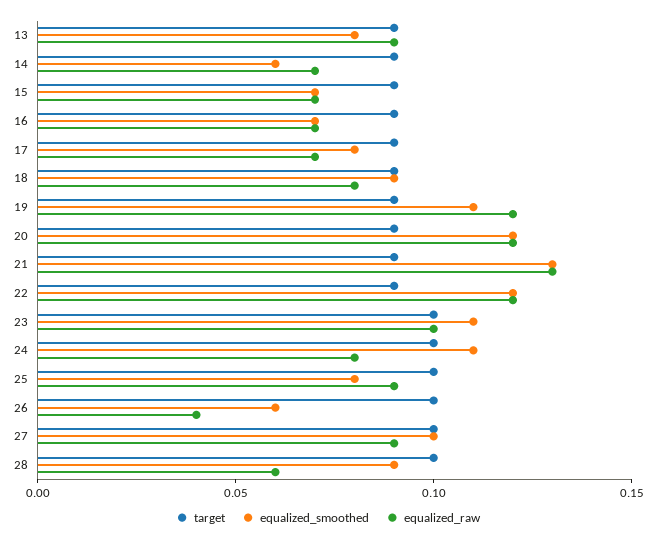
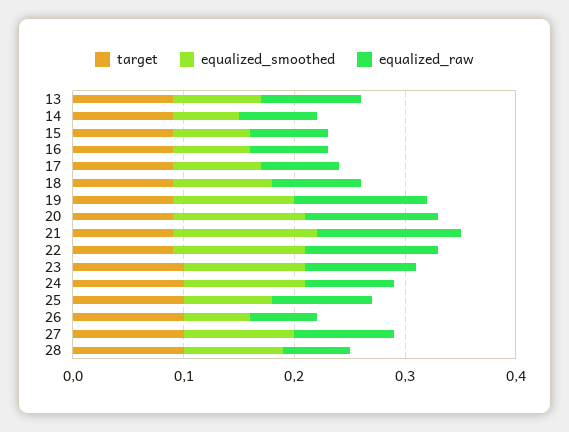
equalized_raw, 26: 0.04 -> 0.06

